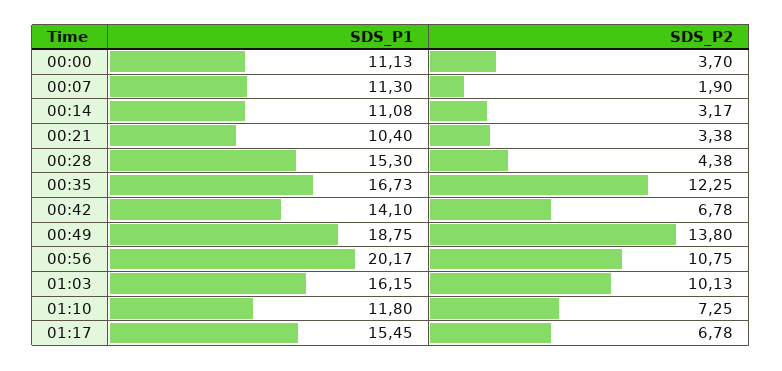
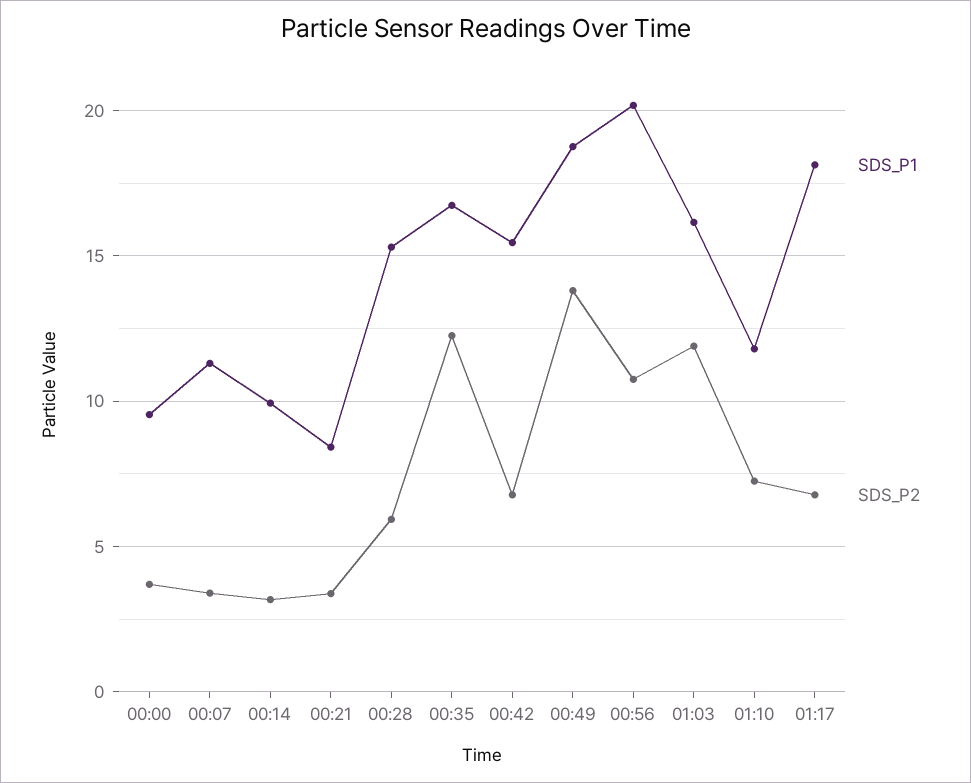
SDS_P1, 00:00: 11.13 -> 9.5
SDS_P2, 00:07: 1.9 -> 3.5
SDS_P1, 00:14: 11.08 -> 10
SDS_P1, 00:21: 10.4 -> 8.5
SDS_P2, 00:28: 4.38 -> 6
SDS_P1, 00:42: 14.1 -> 15.5
SDS_P2, 01:03: 10.13 -> 12
SDS_P1, 01:17: 15.45 -> 18

